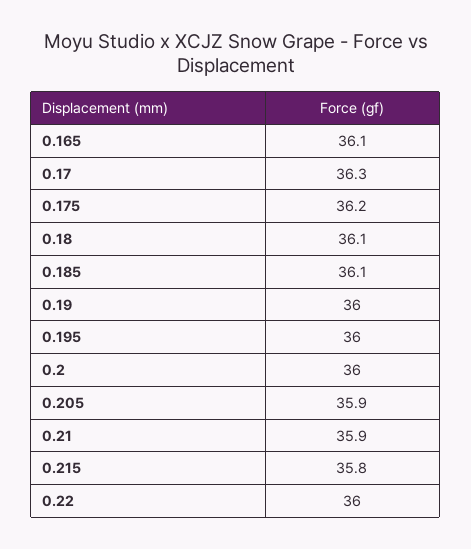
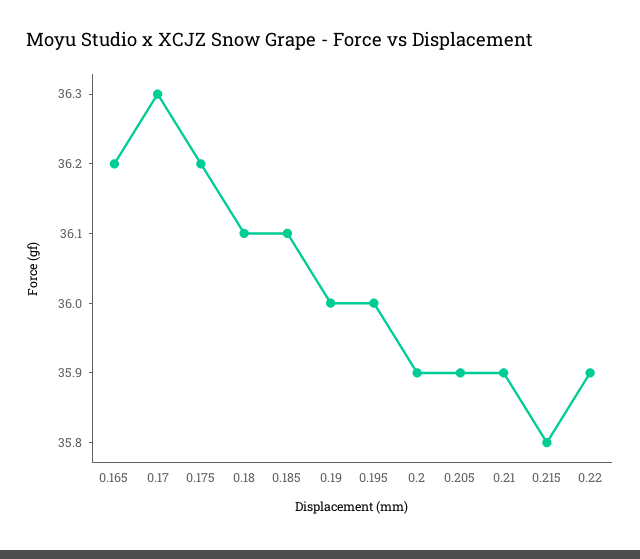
0.165: 36.1 -> 36.2
0.2: 36 -> 35.9
0.22: 36 -> 35.9

